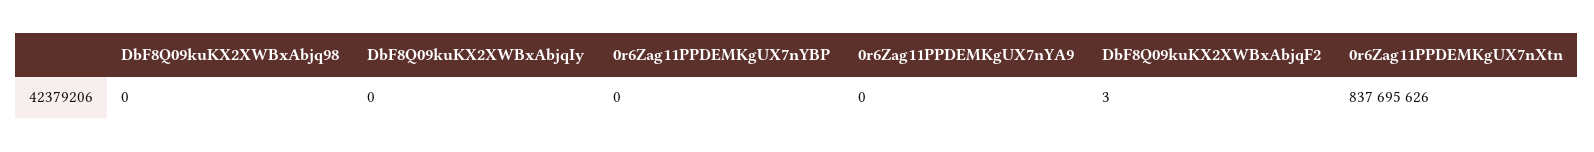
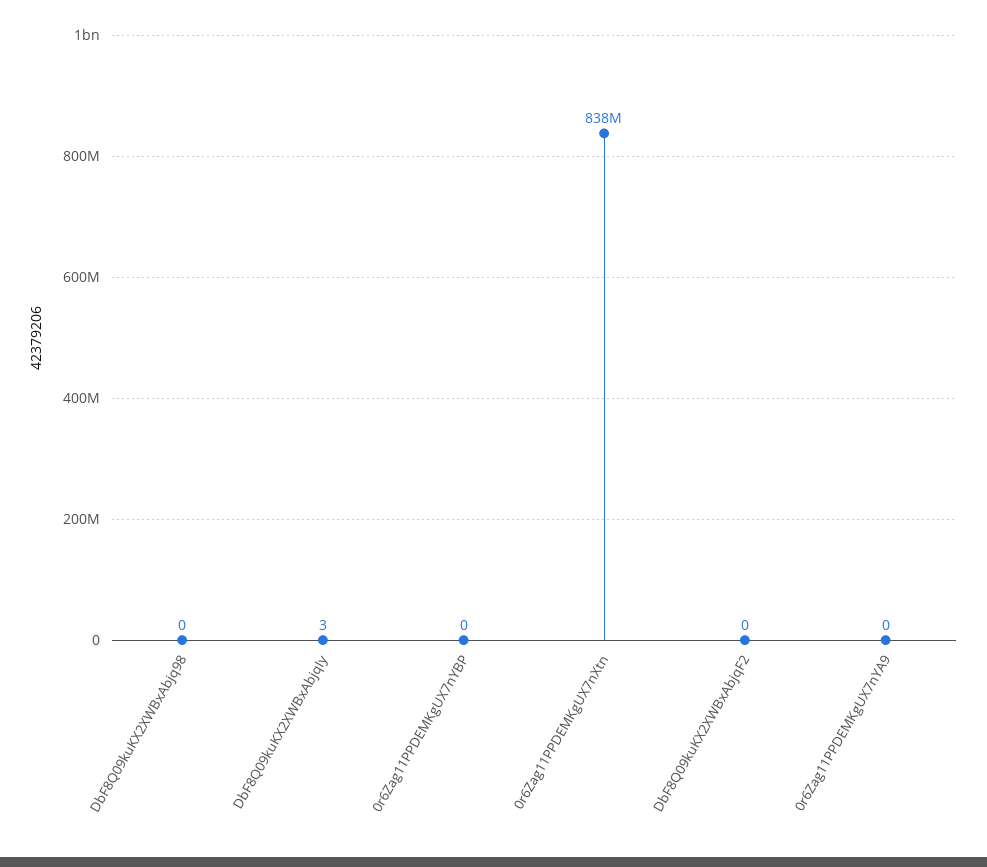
DbF8Q09kuKX2XWBxAbjqIy: 0 -> 3
DbF8Q09kuKX2XWBxAbjqF2: 3 -> 0

